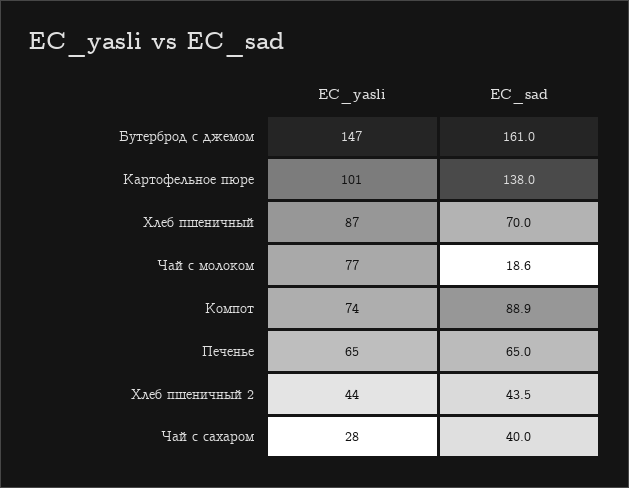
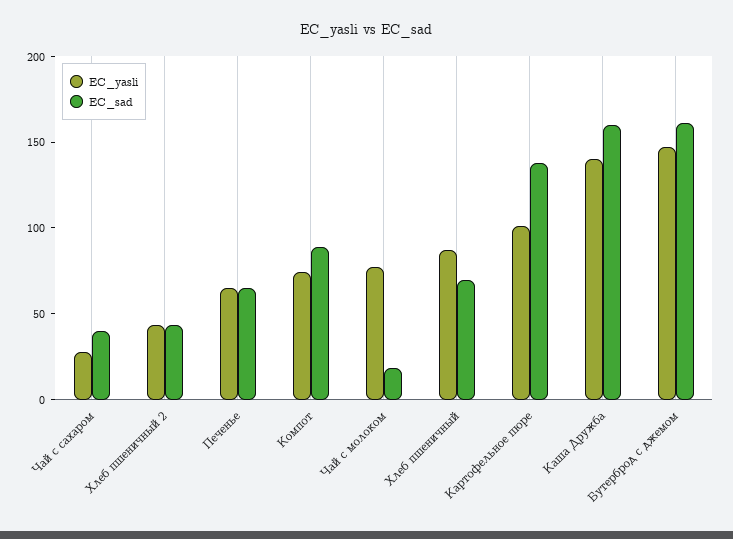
EC_yasli, Каша Дружба: none -> 140
EC_sad, Каша Дружба: none -> 160

